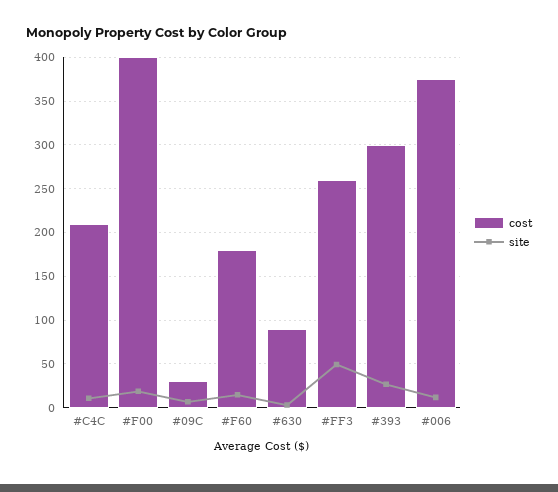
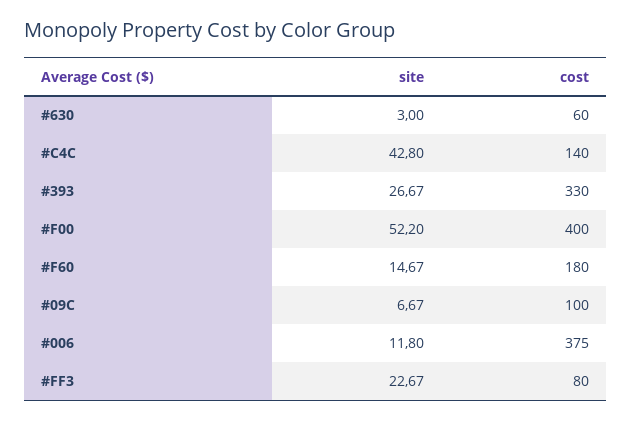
cost, #C4C: 210 -> 140
site, #C4C: 10 -> 42.8
site, #F00: 20 -> 52.2
cost, #09C: 30 -> 100
cost, #630: 90 -> 60
cost, #FF3: 260 -> 80
site, #FF3: 50 -> 22.67
cost, #393: 300 -> 330

